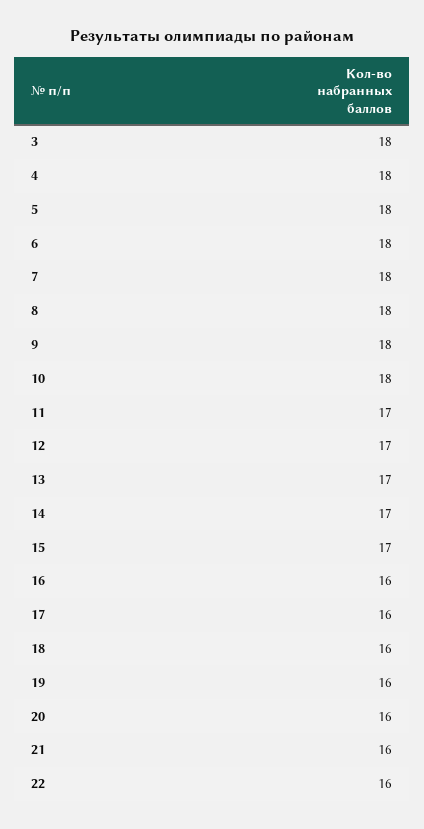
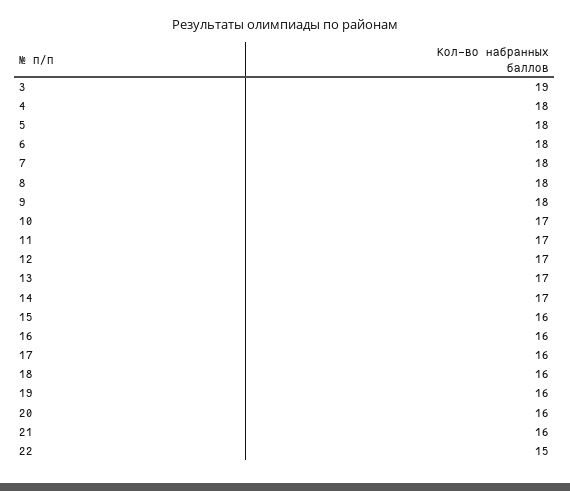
3: 18 -> 19
10: 18 -> 17
15: 17 -> 16
22: 16 -> 15

